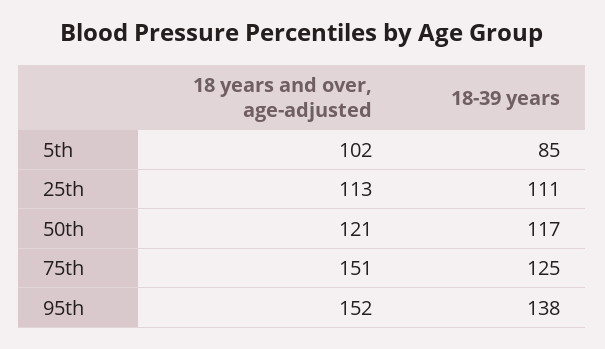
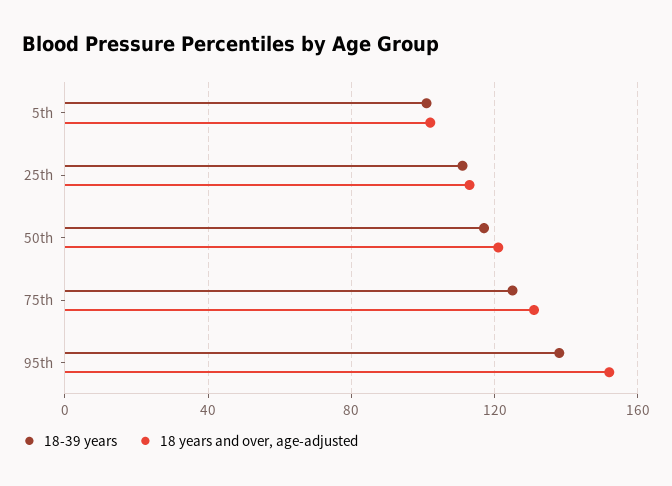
18-39 years, 5th: 85 -> 100
18 years and over, age-adjusted, 75th: 151 -> 130

